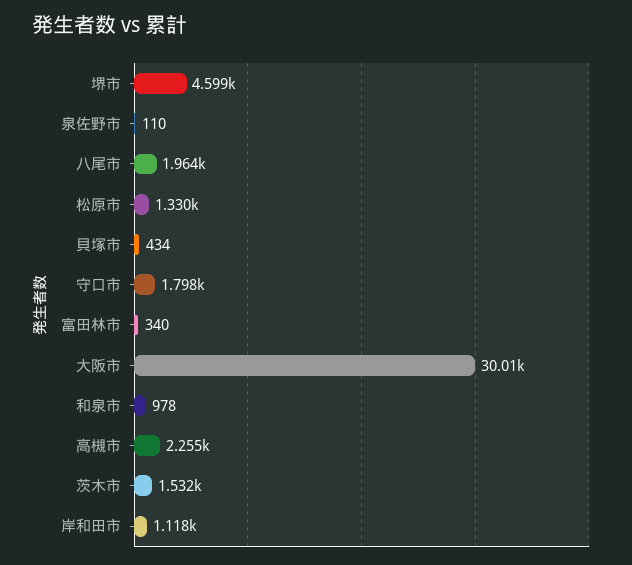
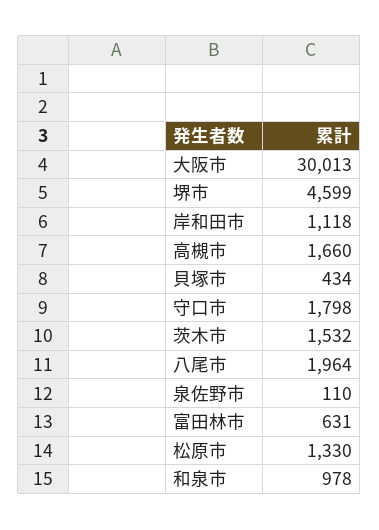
富田林市: 340 -> 631
高槻市: 2255 -> 1660

